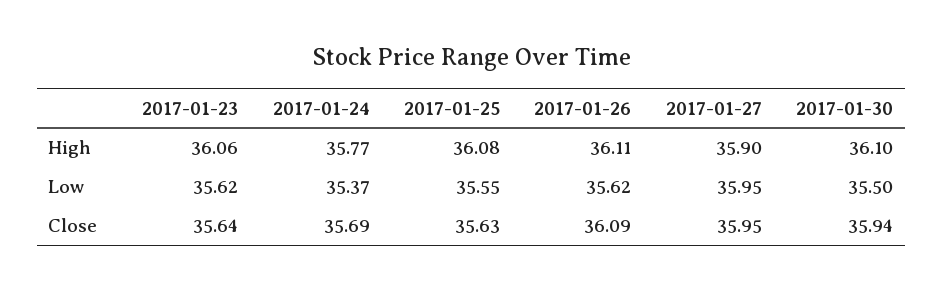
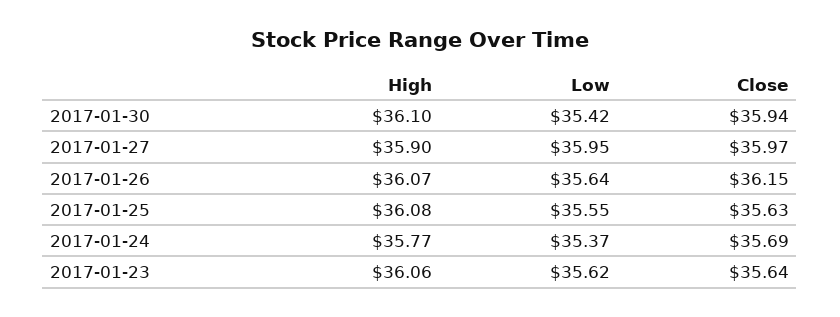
2017-01-26, High: 36.11 -> 36.07
2017-01-26, Low: 35.62 -> 35.64
2017-01-30, Low: 35.5 -> 35.42
2017-01-26, Close: 36.09 -> 36.15
2017-01-27, Close: 35.95 -> 35.97

